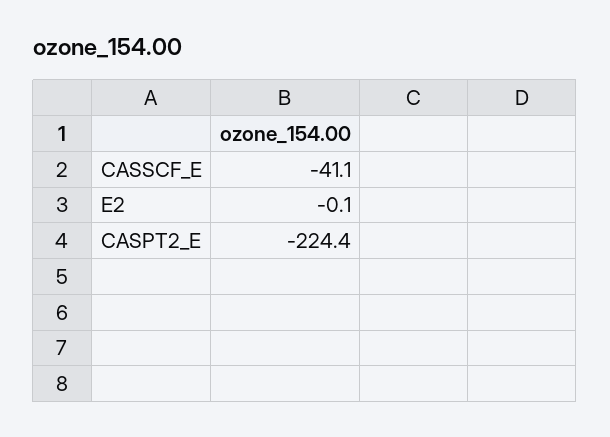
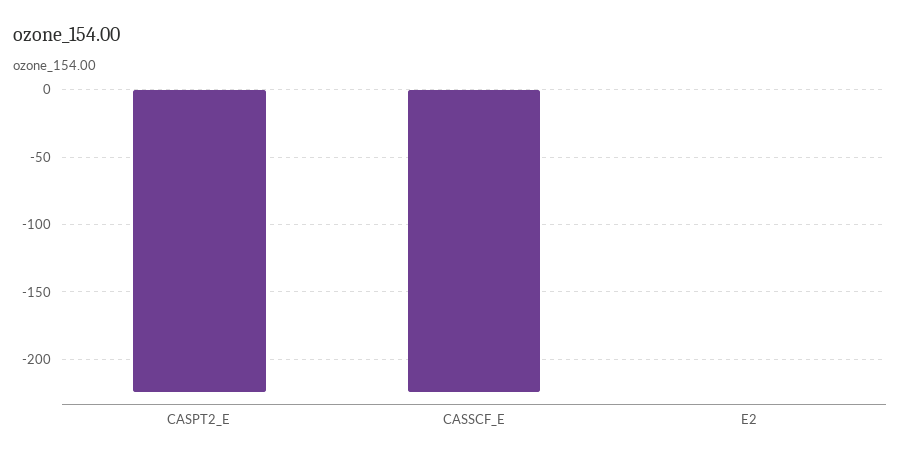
CASSCF_E: -41.1 -> -225

